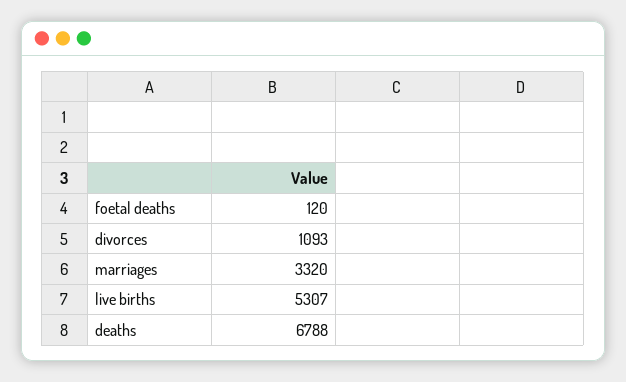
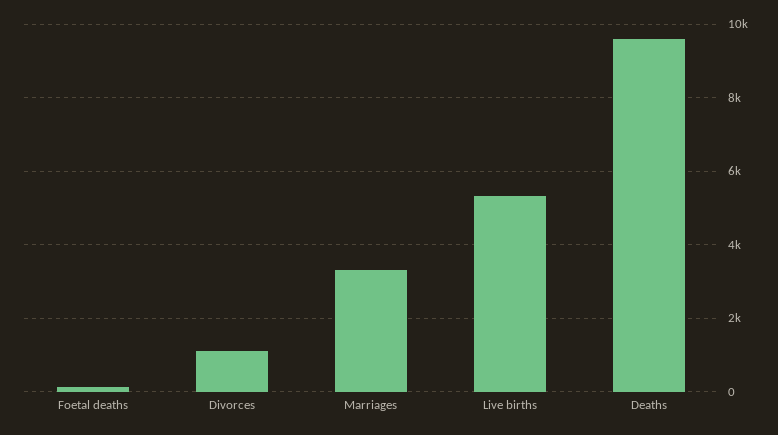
deaths: 6788 -> 9600

